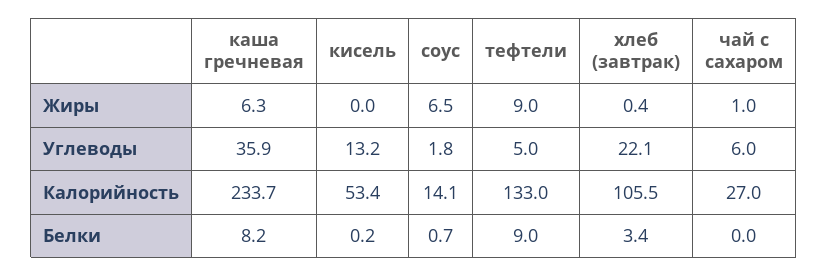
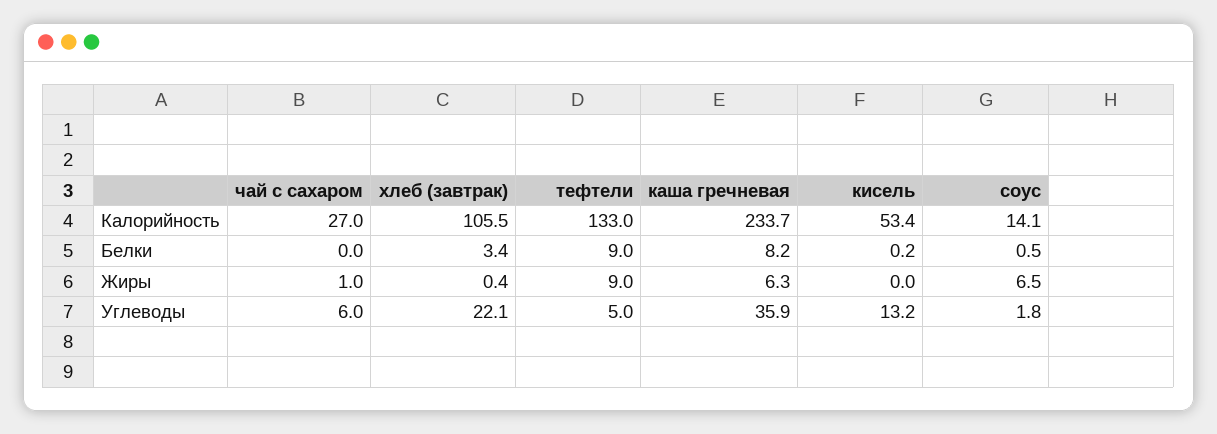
соус, Белки: 0.7 -> 0.5

